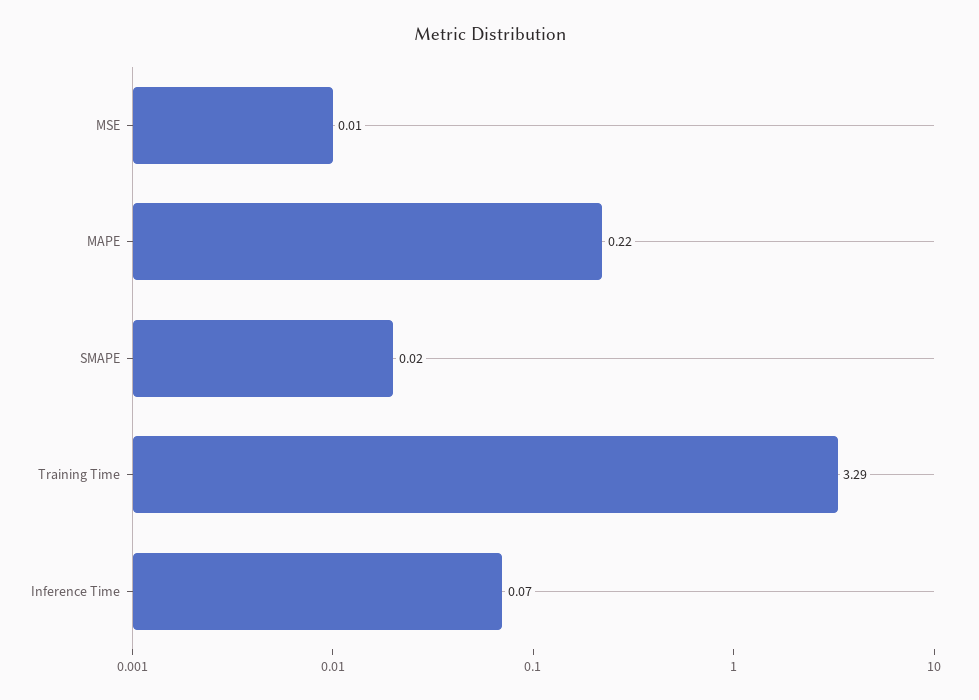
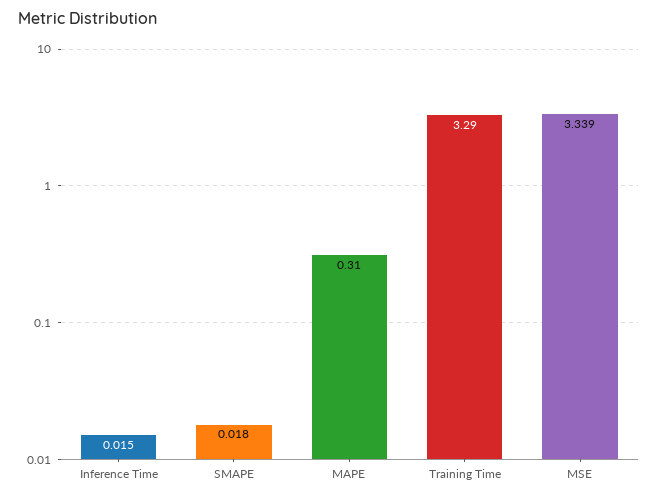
MSE: 0.01 -> 3.339
MAPE: 0.22 -> 0.31
Inference Time: 0.07 -> 0.015

